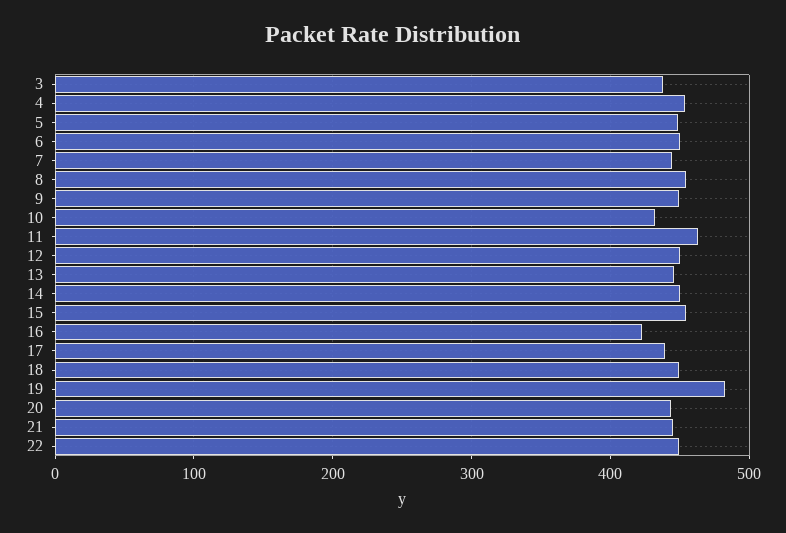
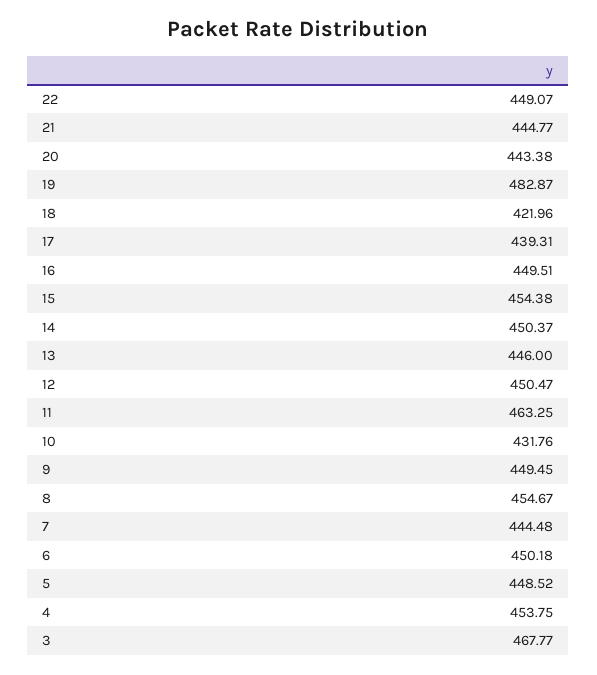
3: 440 -> 467.77
16: 420 -> 449.51
18: 450 -> 421.96

